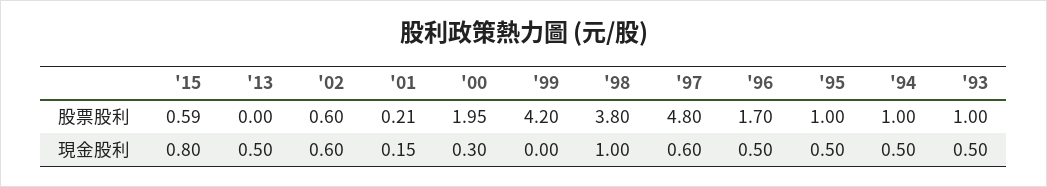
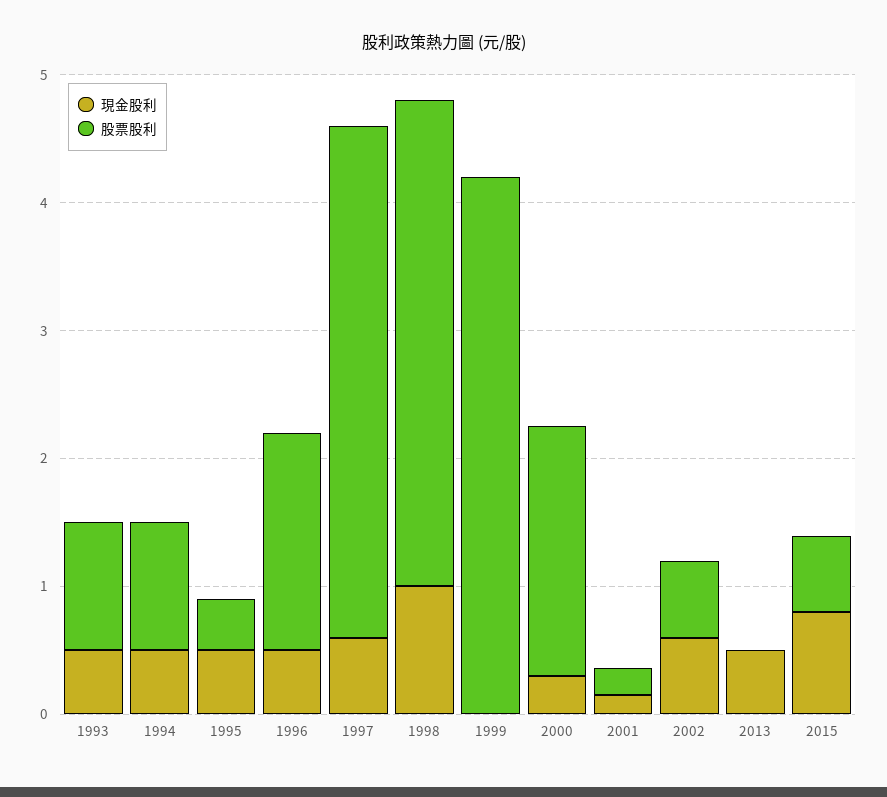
股票股利, '97: 4.8 -> 4
股票股利, '95: 1 -> 0.4

